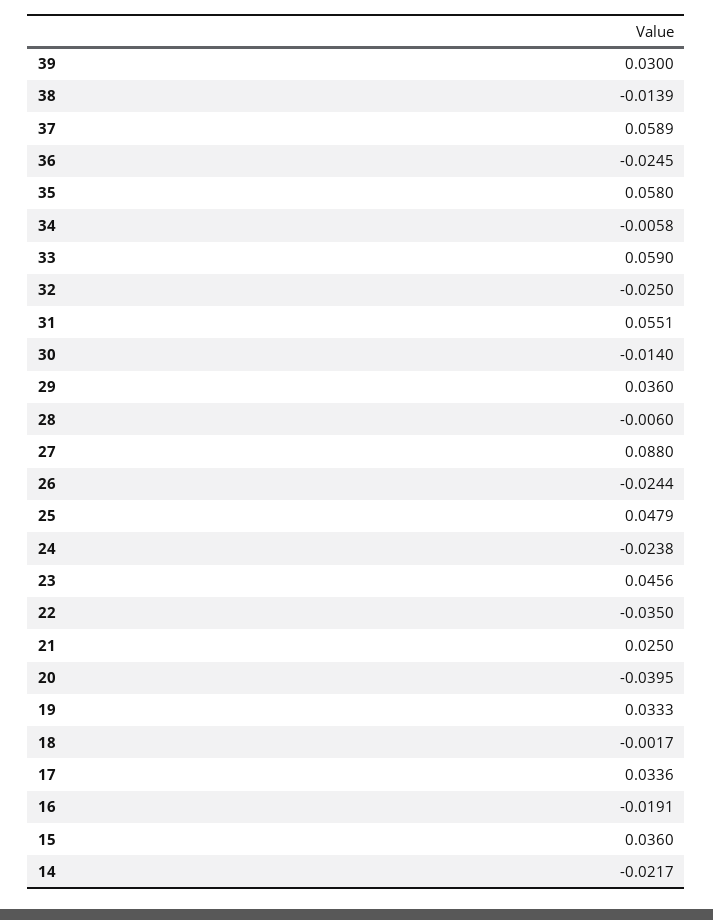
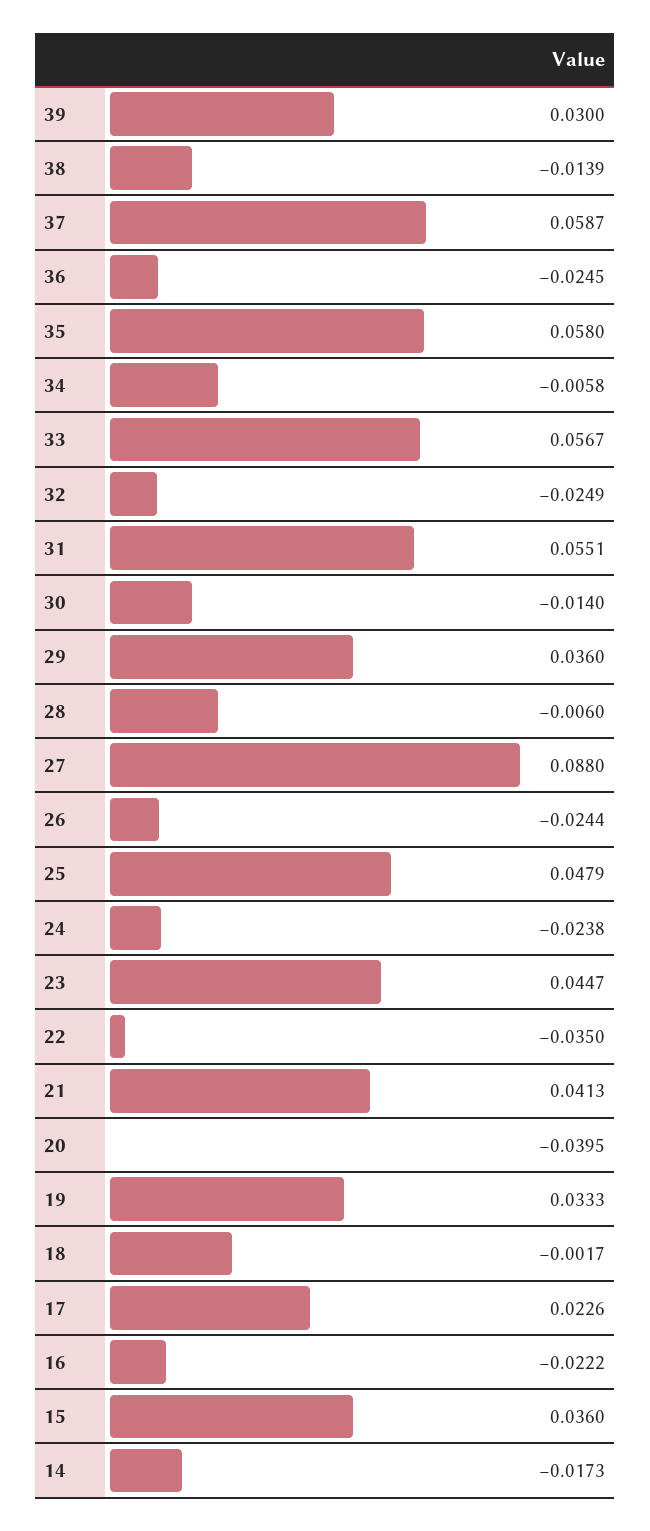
37: 0.0589 -> 0.0587
33: 0.059 -> 0.0567
32: -0.025 -> -0.0249
23: 0.0456 -> 0.0447
21: 0.025 -> 0.0413
17: 0.0336 -> 0.0226
16: -0.0191 -> -0.0222
14: -0.0217 -> -0.0173

